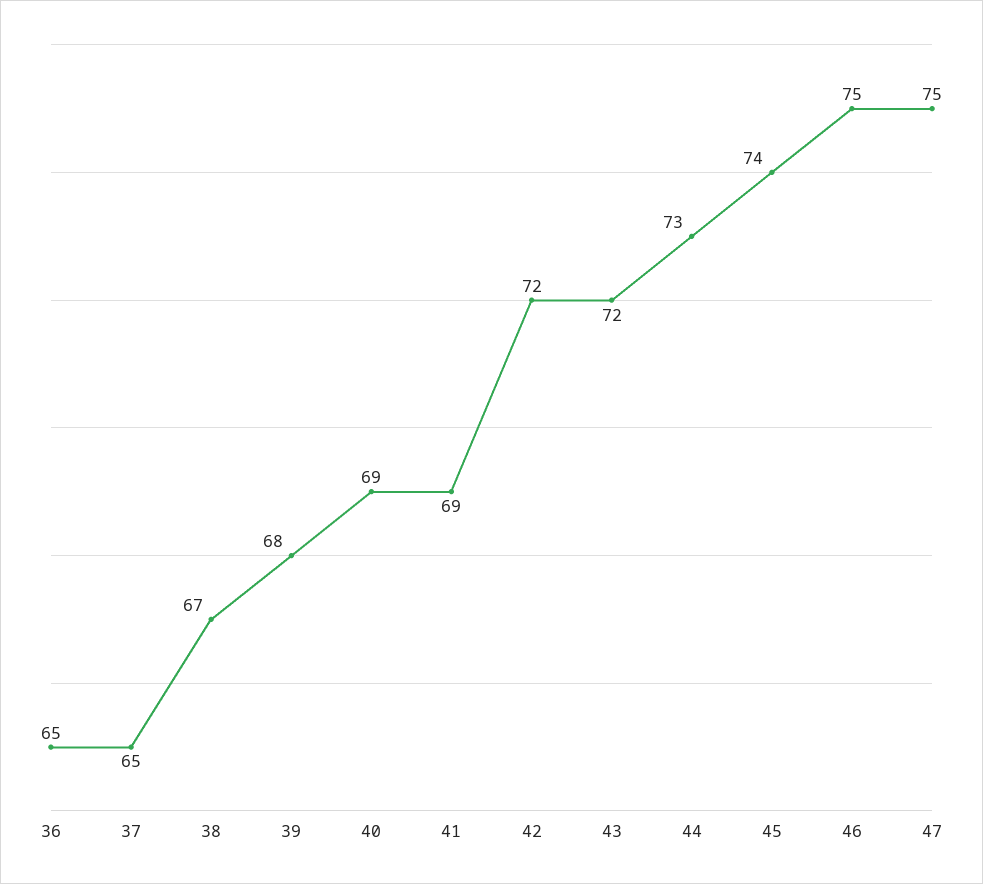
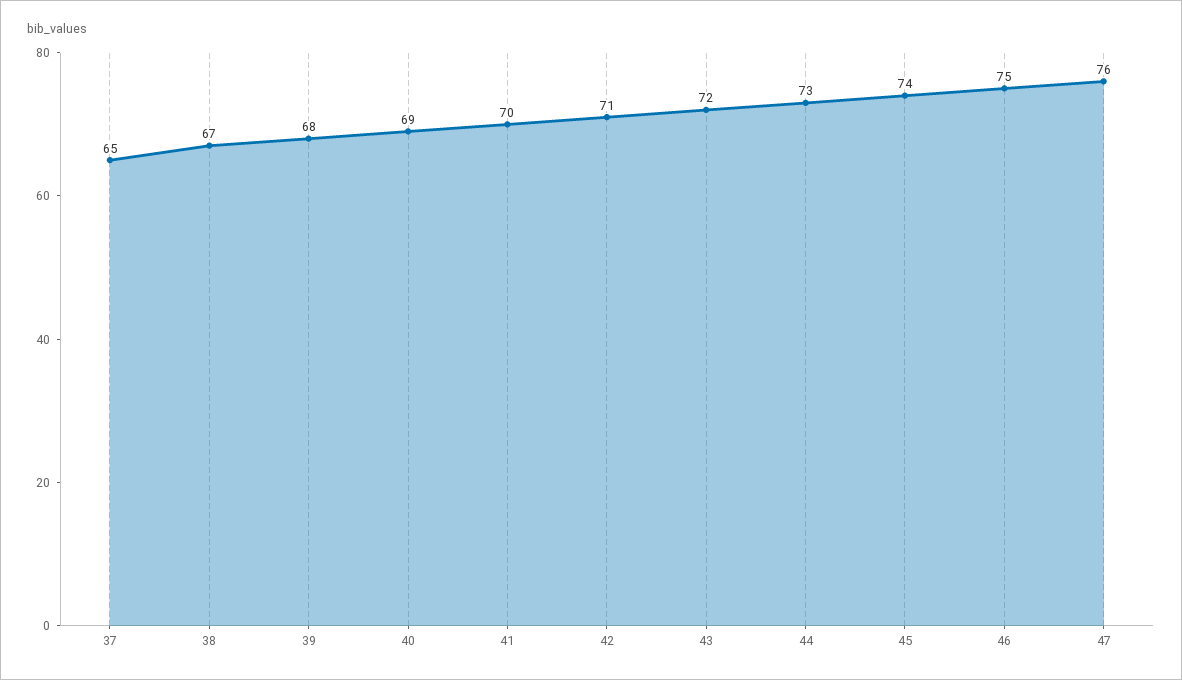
36: 65 -> none
41: 69 -> 70
42: 72 -> 71
47: 75 -> 76

